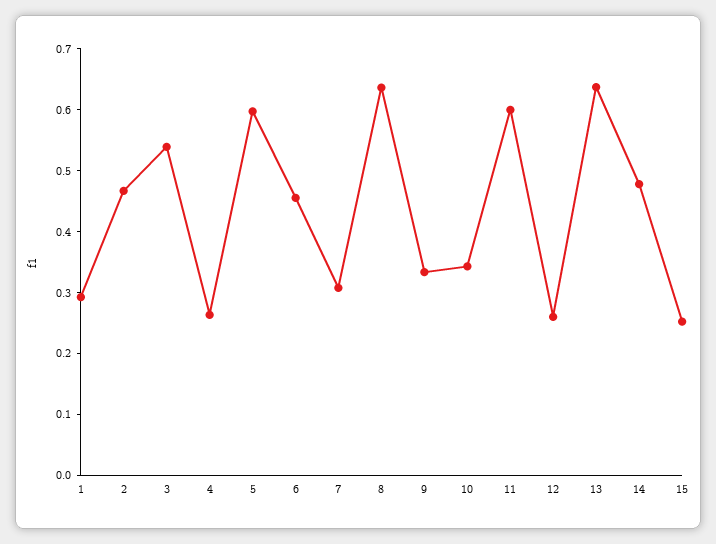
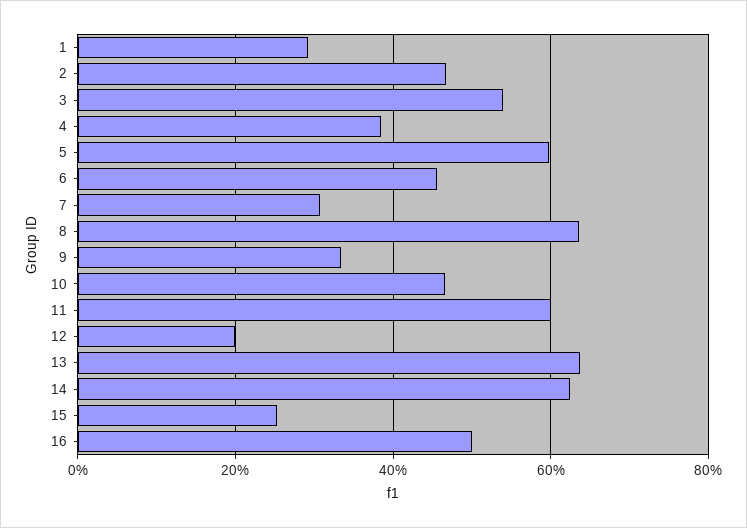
4: 0.26 -> 0.38
10: 0.34 -> 0.46
12: 0.26 -> 0.2
14: 0.48 -> 0.62
16: none -> 0.5

